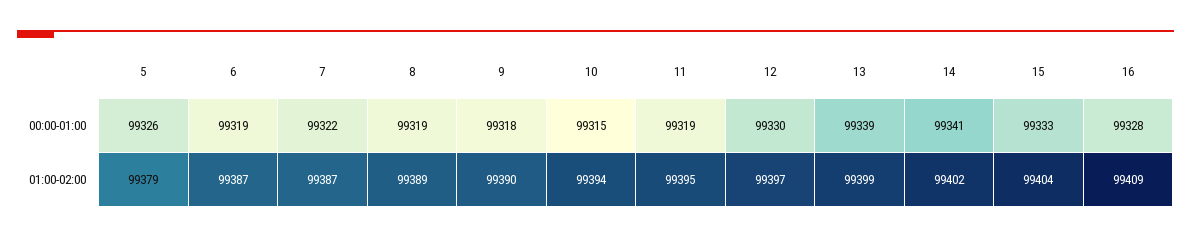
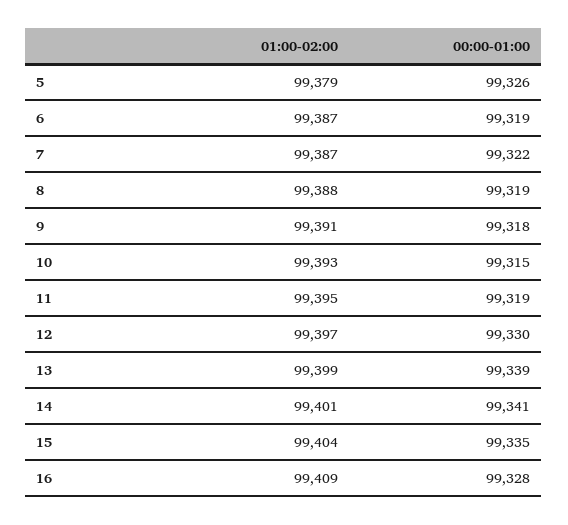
15, 00:00-01:00: 99333 -> 99335
8, 01:00-02:00: 99389 -> 99388
9, 01:00-02:00: 99390 -> 99391
10, 01:00-02:00: 99394 -> 99393
14, 01:00-02:00: 99402 -> 99401

